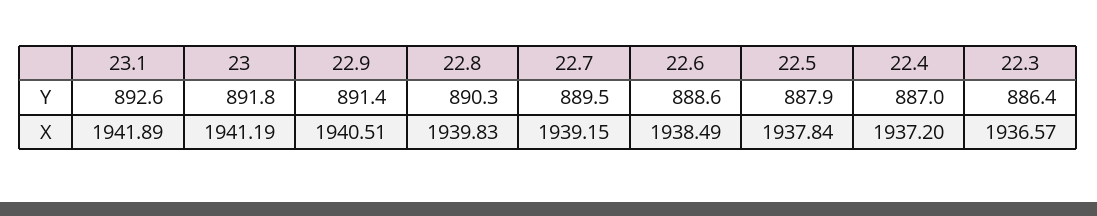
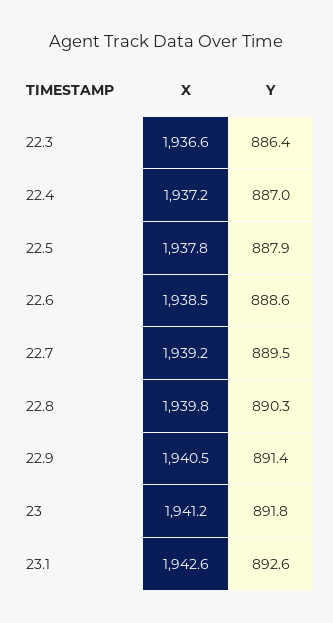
23.1, X: 1941.89 -> 1942.6

